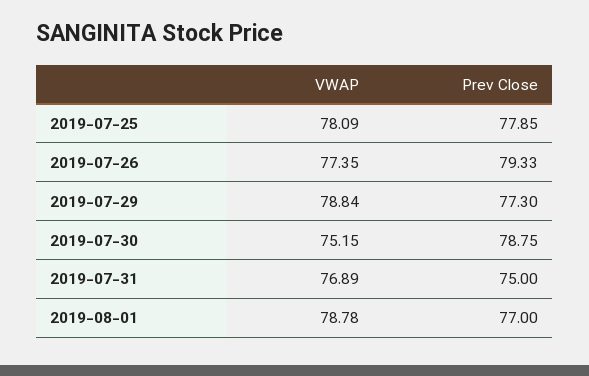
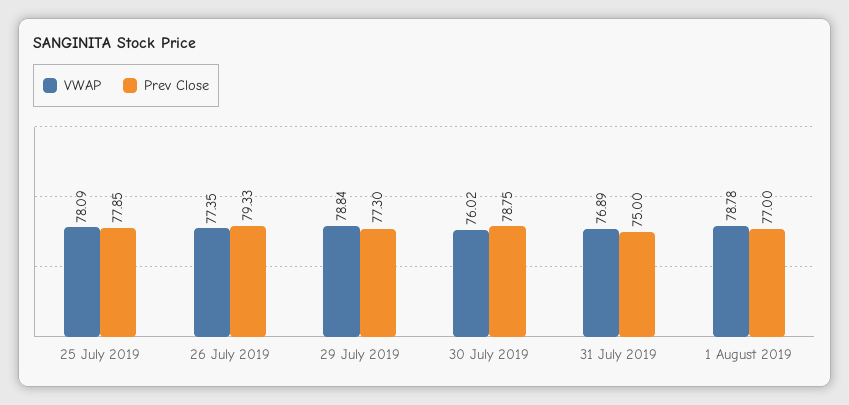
VWAP, 2019-07-30: 75.15 -> 76.02

